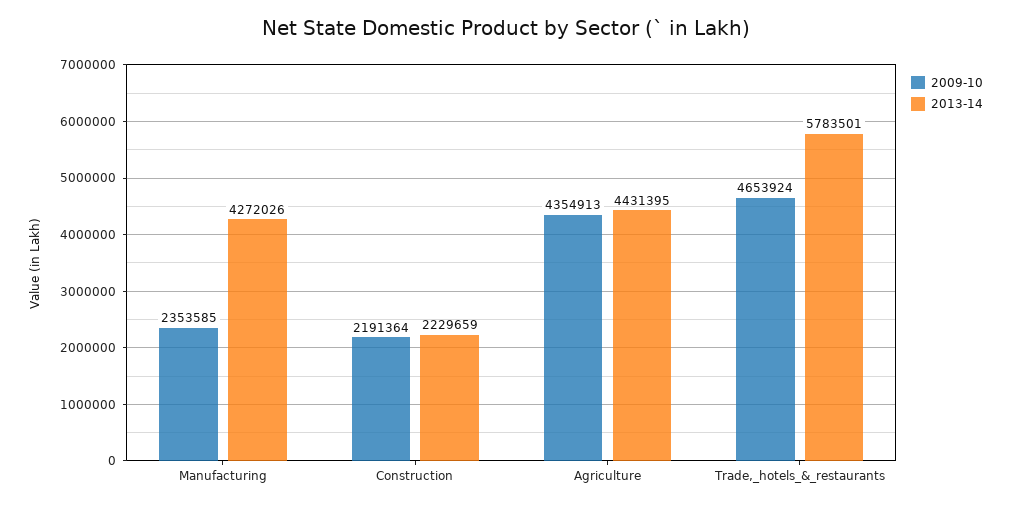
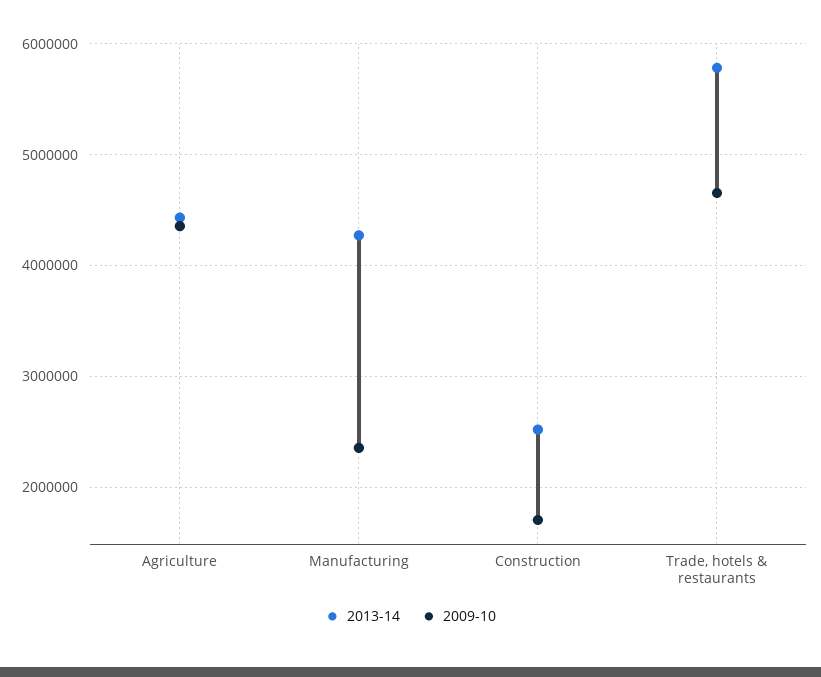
2009-10, Construction: 2191364 -> 1700000
2013-14, Construction: 2229659 -> 2500000

